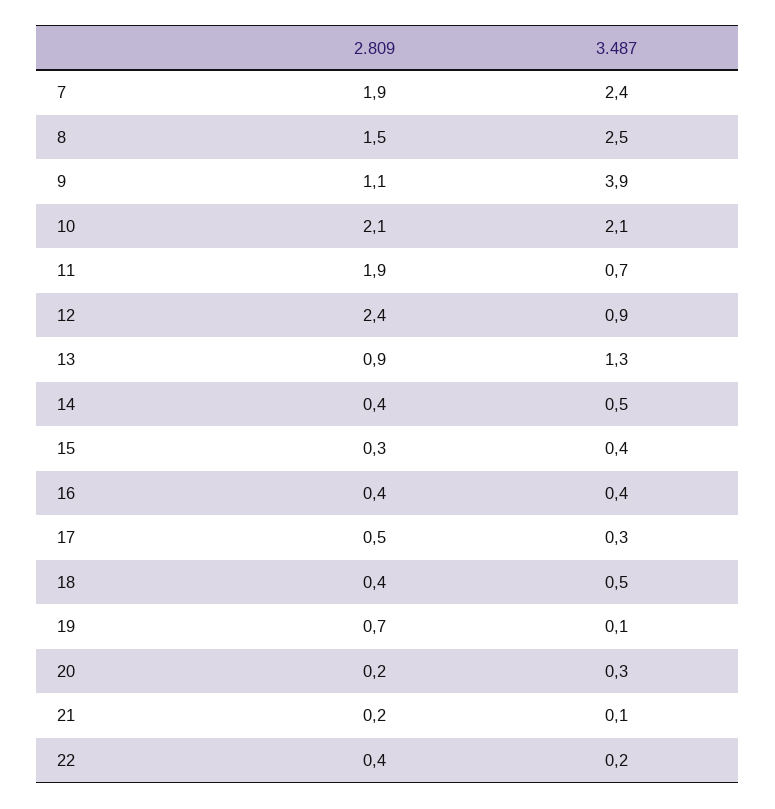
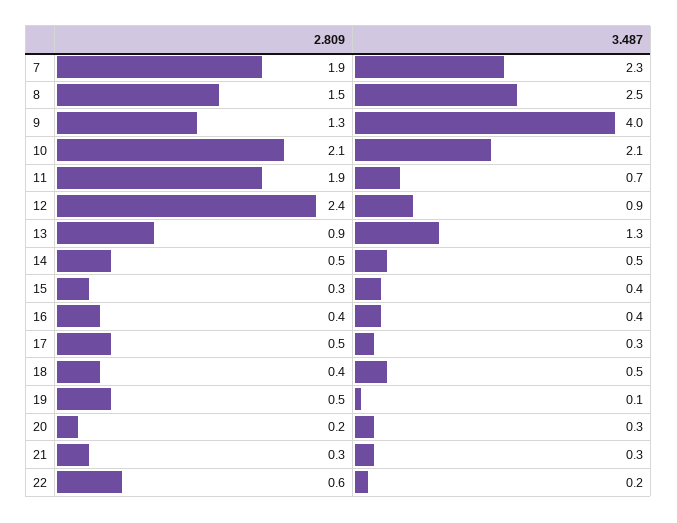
3.487, 7: 2.4 -> 2.3
2.809, 9: 1.1 -> 1.3
3.487, 9: 3.9 -> 4
2.809, 14: 0.4 -> 0.5
2.809, 19: 0.7 -> 0.5
2.809, 21: 0.2 -> 0.3
3.487, 21: 0.1 -> 0.3
2.809, 22: 0.4 -> 0.6

